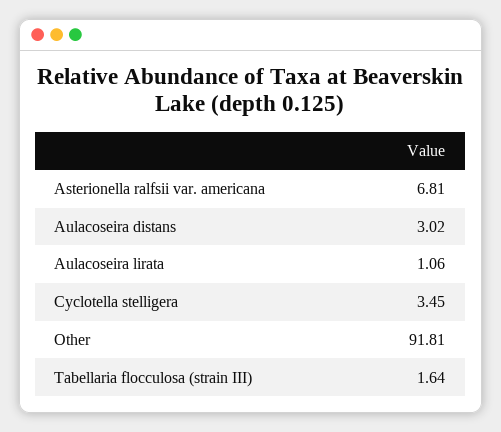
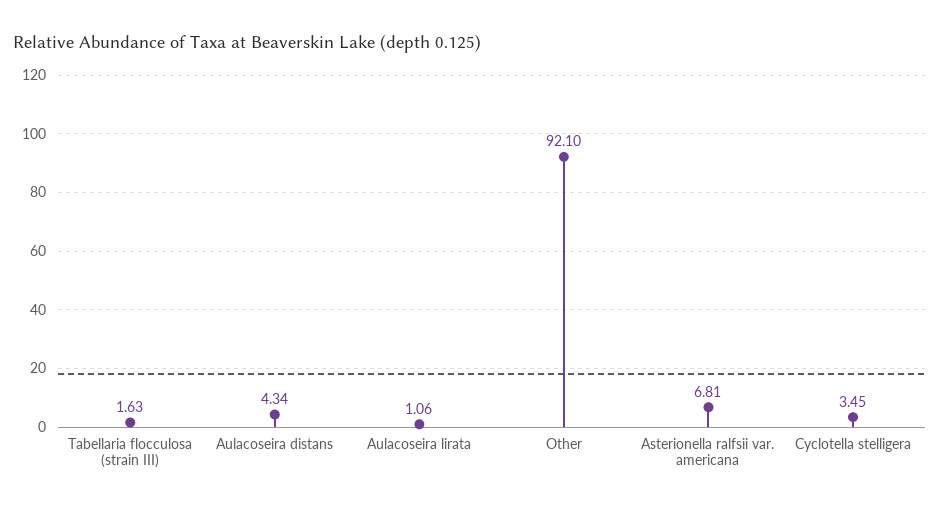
Aulacoseira distans: 3.02 -> 4.34
Other: 91.81 -> 92.1
Tabellaria flocculosa (strain III): 1.64 -> 1.63

